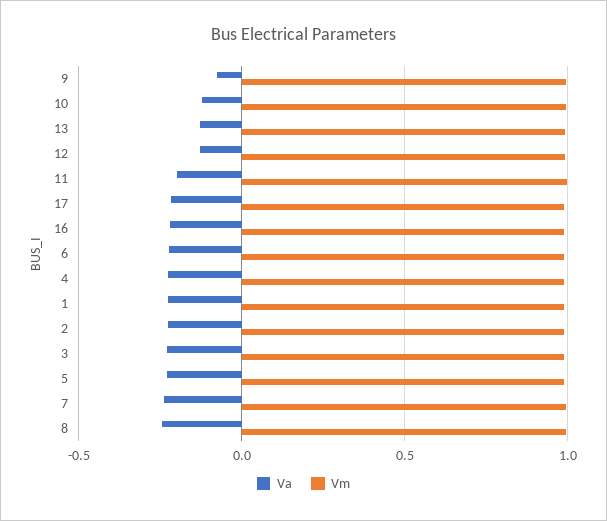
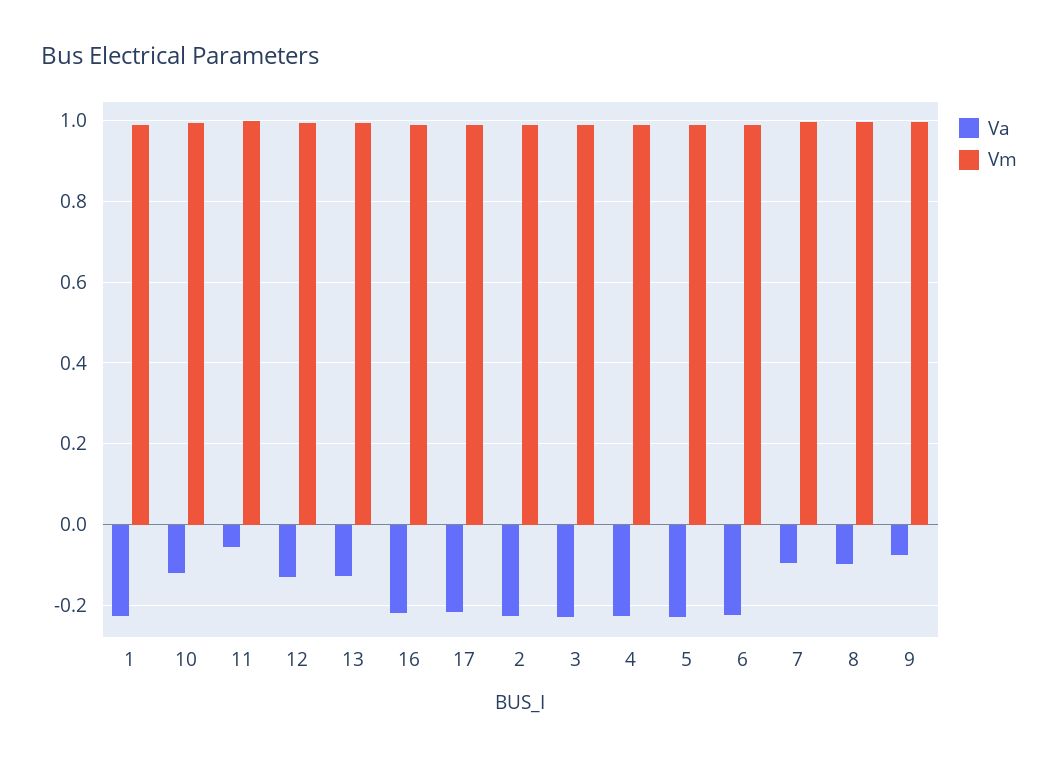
Va, 11: -0.2 -> -0.06
Va, 7: -0.25 -> -0.1
Va, 8: -0.25 -> -0.1

